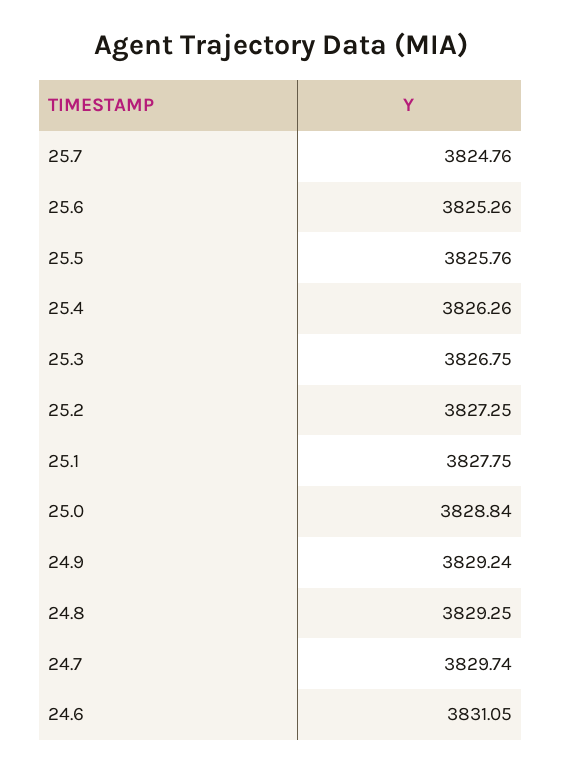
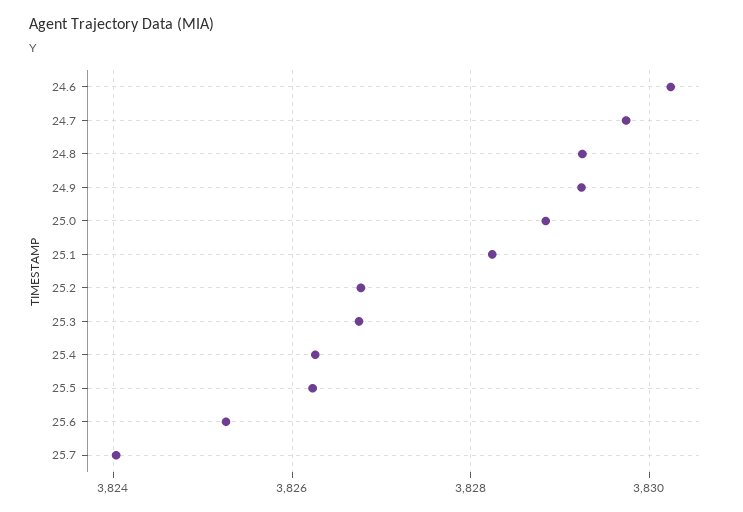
25.7: 3824.76 -> 3824
25.5: 3825.76 -> 3826.2
25.2: 3827.25 -> 3826.8
25.1: 3827.75 -> 3828.2
24.6: 3831.05 -> 3830.2

